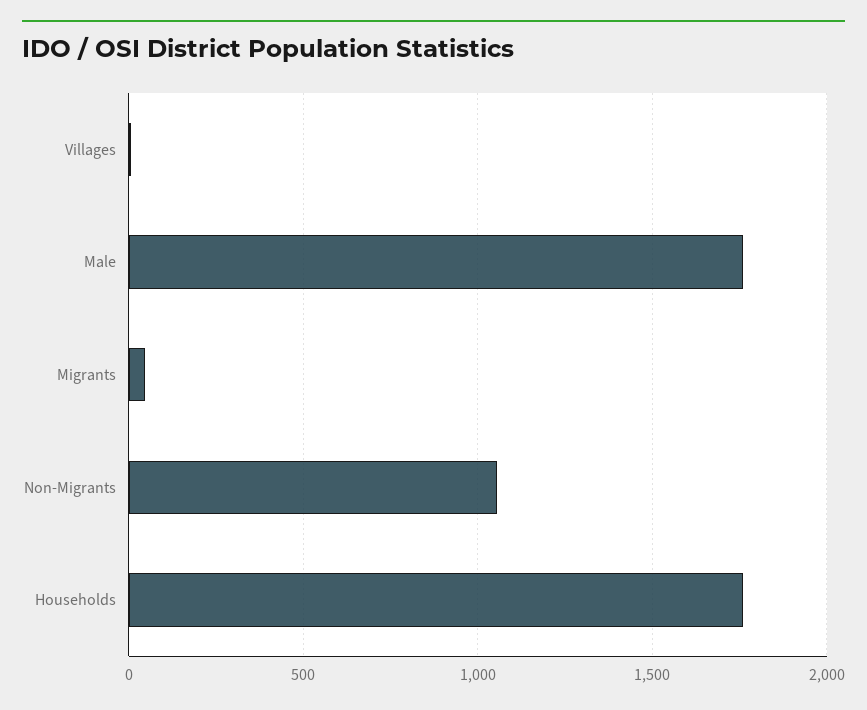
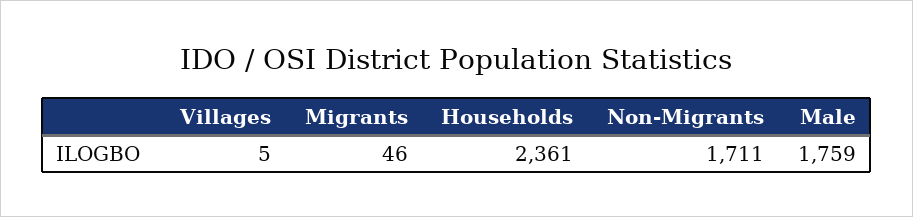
Non-Migrants: 1050 -> 1711
Households: 1750 -> 2361

